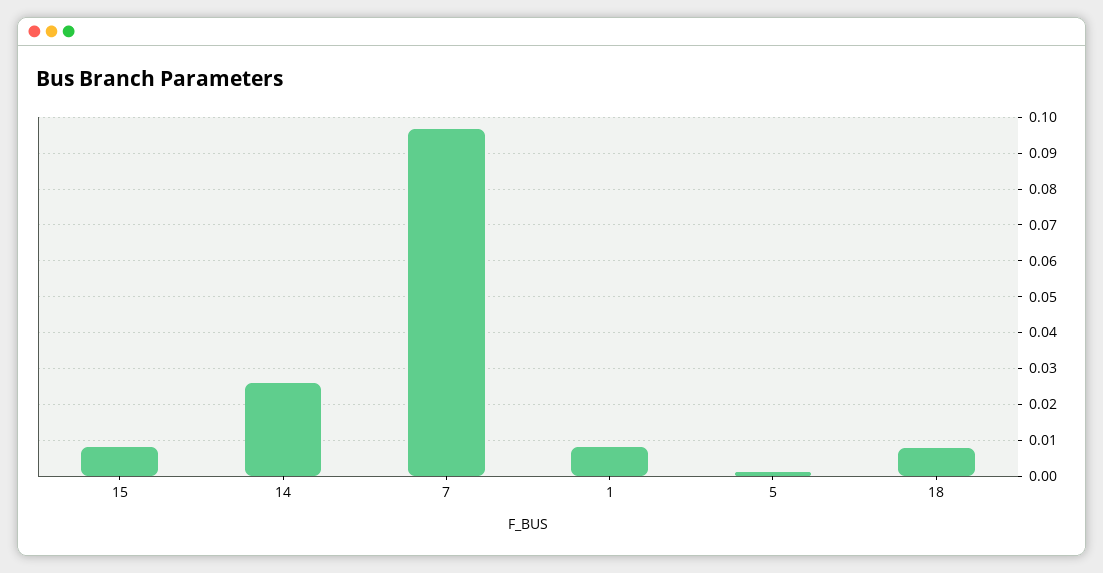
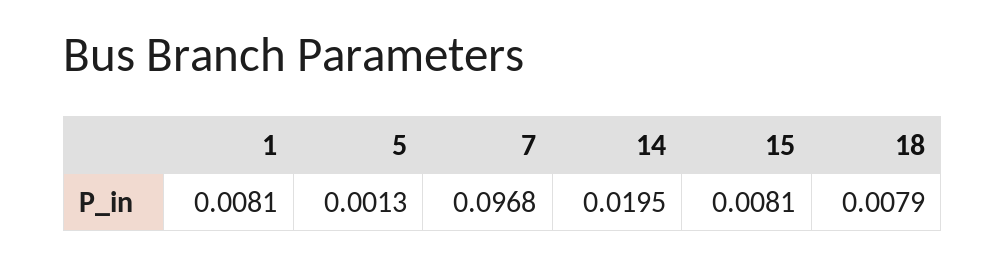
14: 0.026 -> 0.0195

